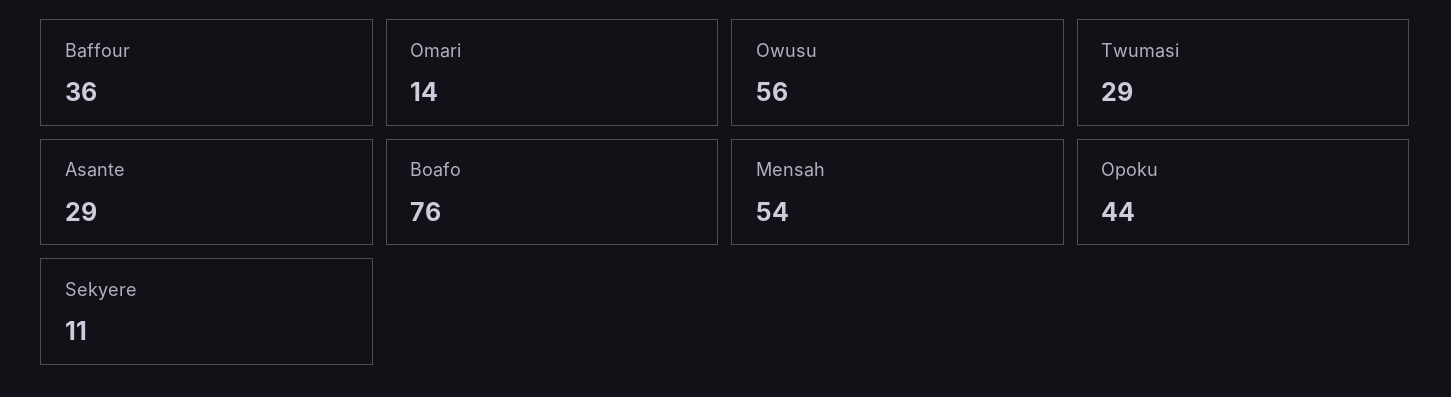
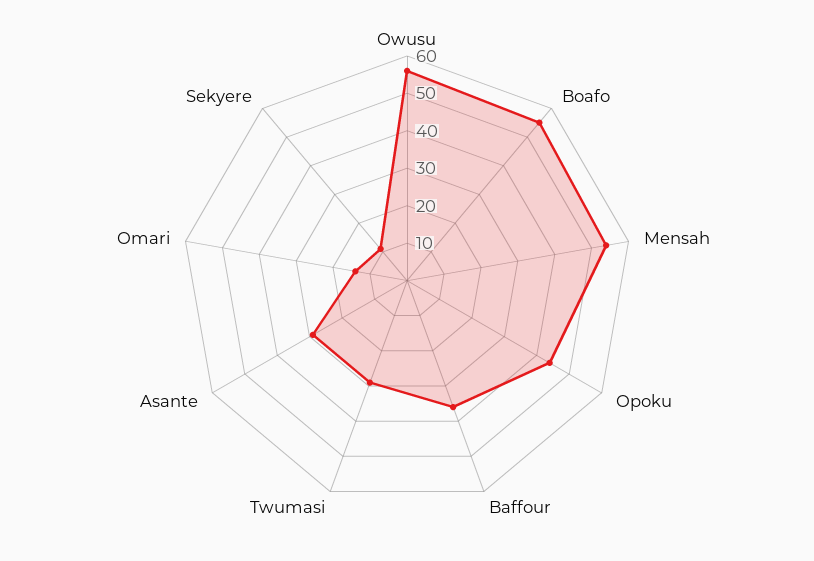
Boafo: 76 -> 55

